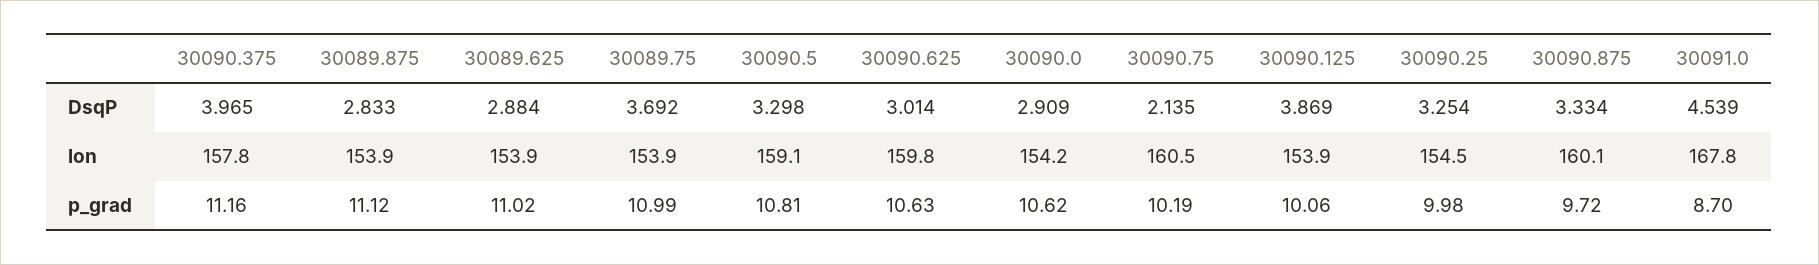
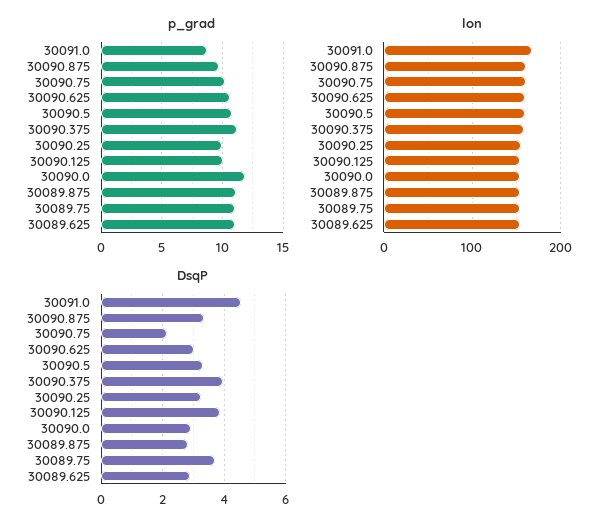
p_grad, 30090.0: 10.62 -> 12

